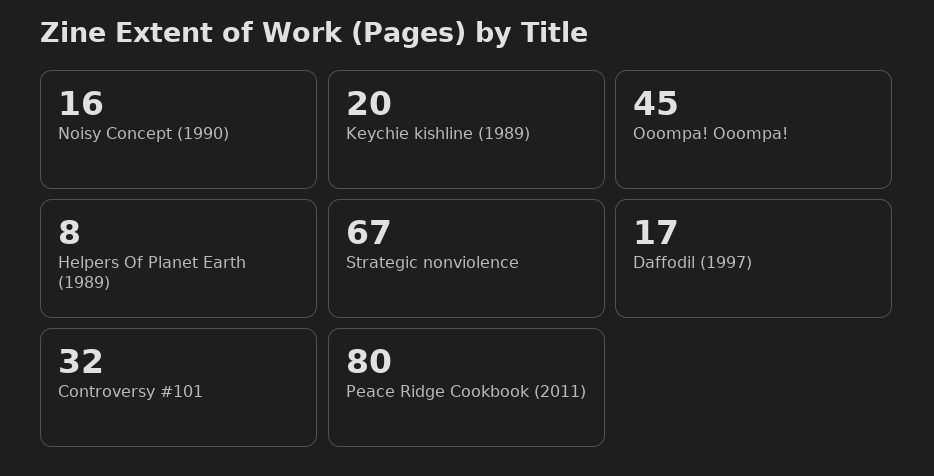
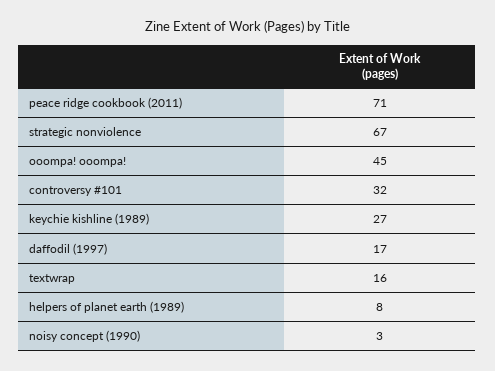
Noisy Concept (1990): 16 -> 3
Keychie kishline (1989): 20 -> 27
Peace Ridge Cookbook (2011): 80 -> 71
textwrap: none -> 16

